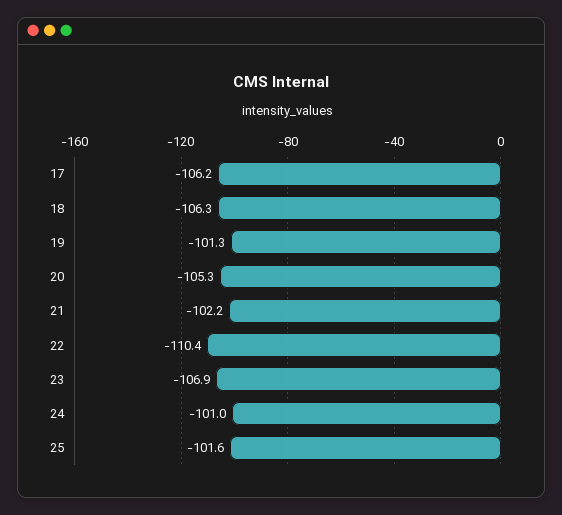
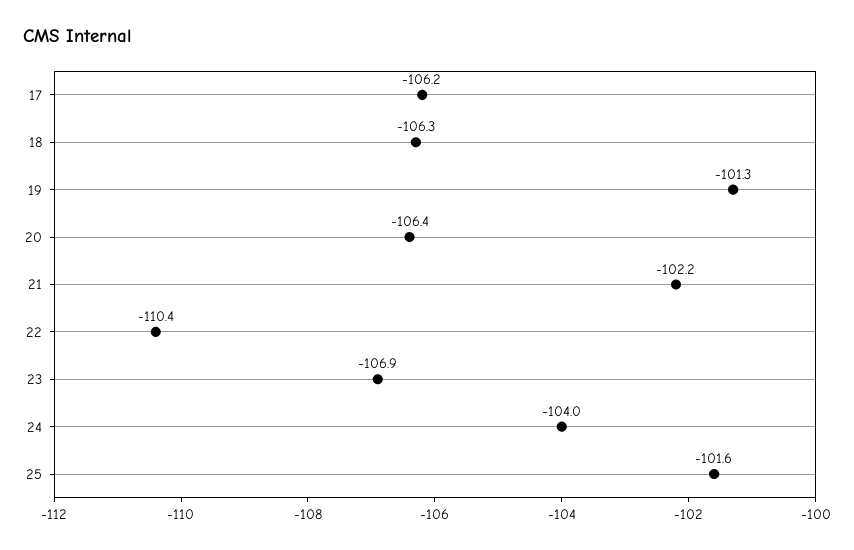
20: -105.3 -> -106.4
24: -101 -> -104

